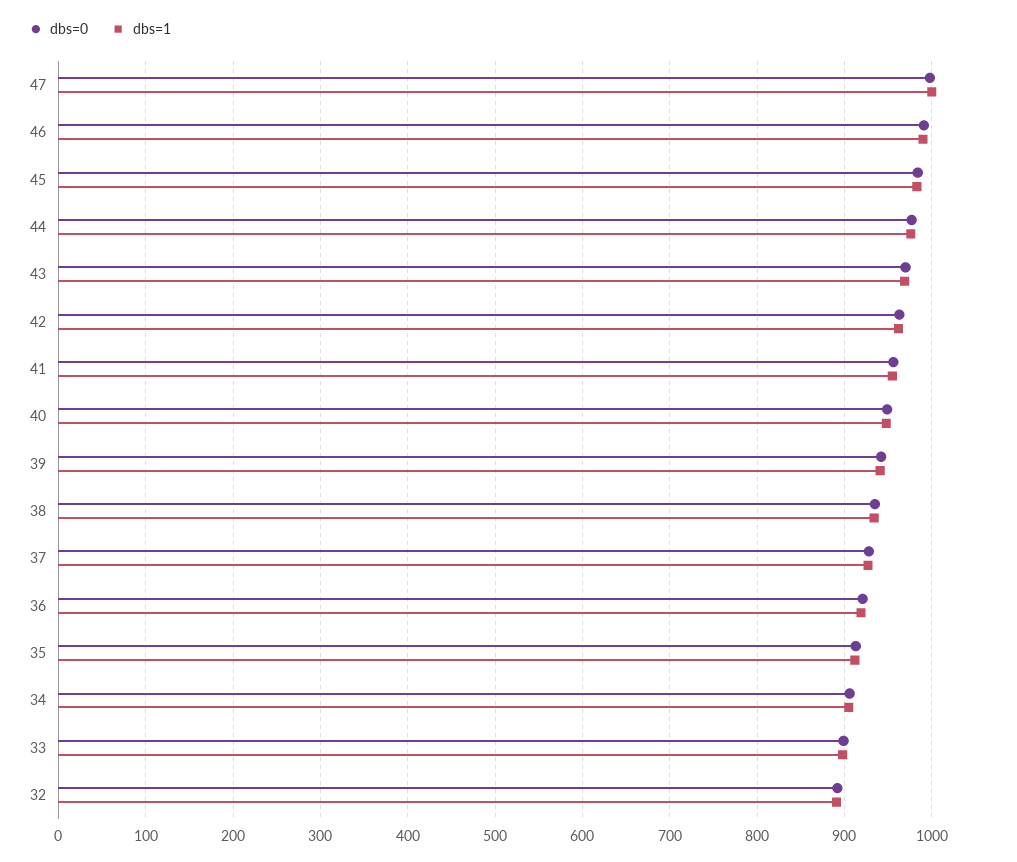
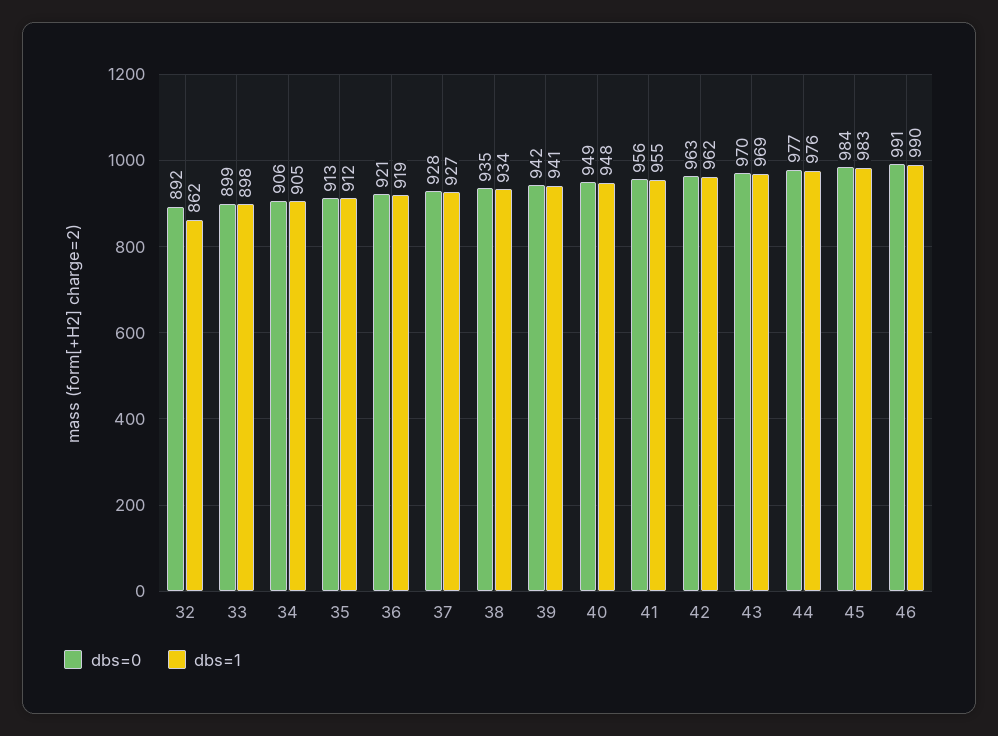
dbs=0, 47: 1000 -> none
dbs=1, 47: 1000 -> none
dbs=1, 32: 890 -> 862

